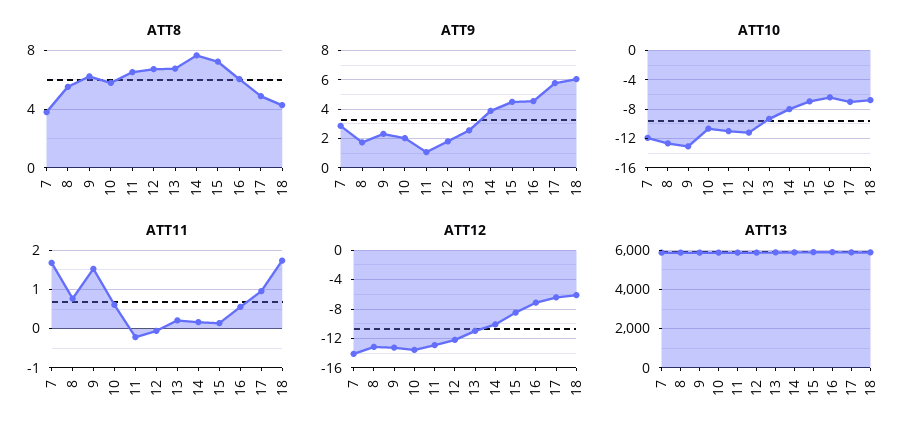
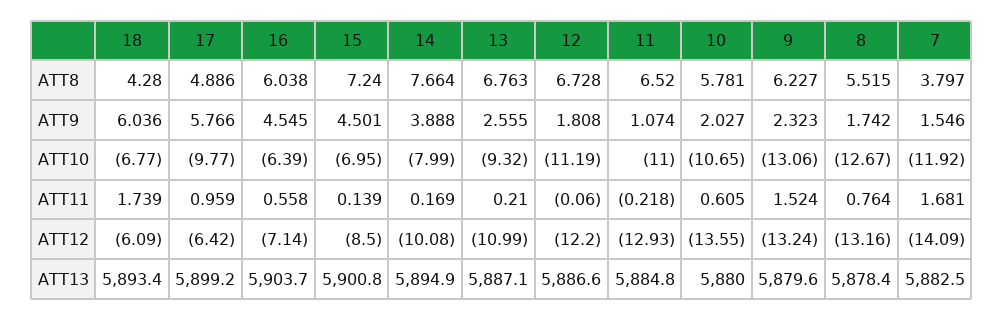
ATT9, 7: 3 -> 1.546
ATT10, 17: -7 -> -9.77

